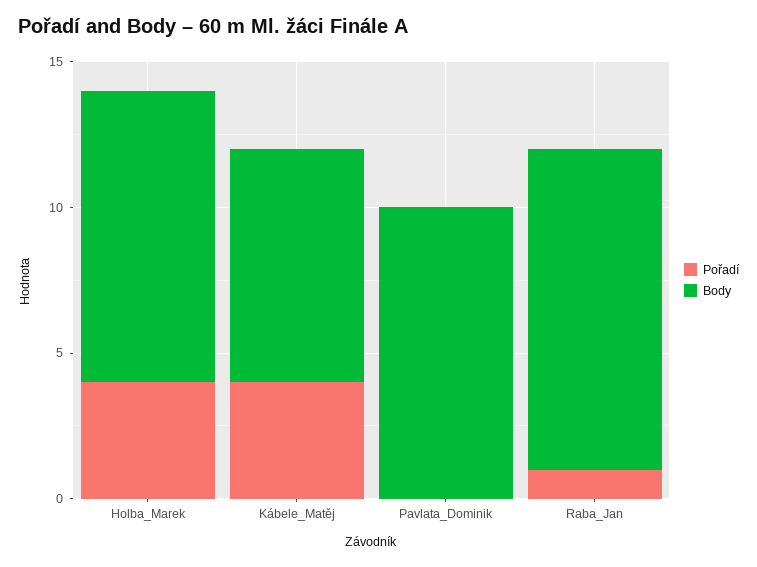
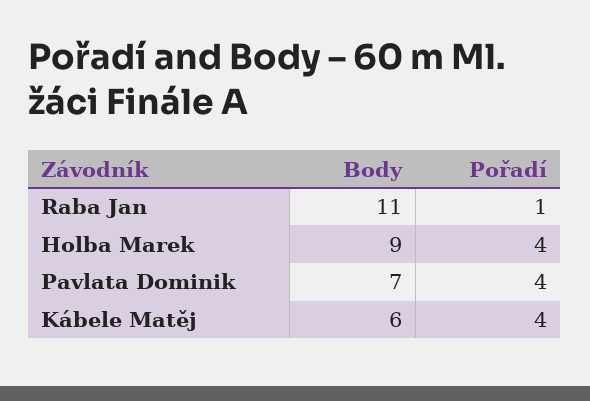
Body, Holba_Marek: 10 -> 9
Body, Kábele_Matěj: 8 -> 6
Pořadí, Pavlata_Dominik: 0 -> 4
Body, Pavlata_Dominik: 10 -> 7

